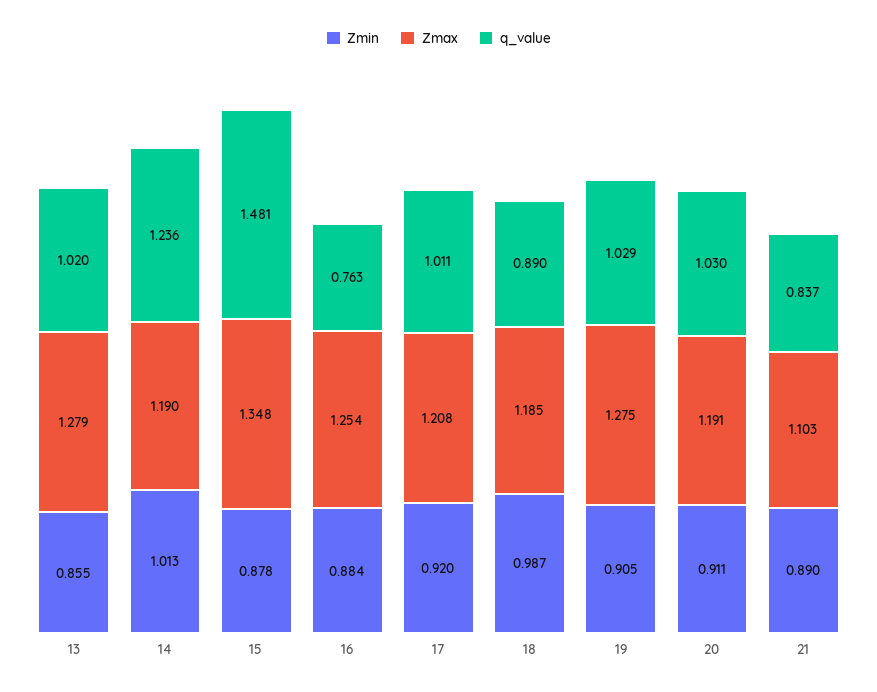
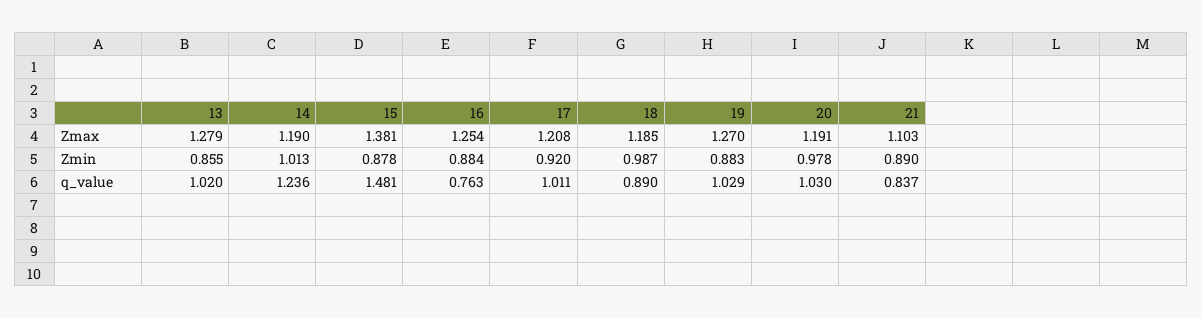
Zmax, 15: 1.348 -> 1.381
Zmin, 19: 0.905 -> 0.883
Zmax, 19: 1.275 -> 1.27
Zmin, 20: 0.911 -> 0.978

